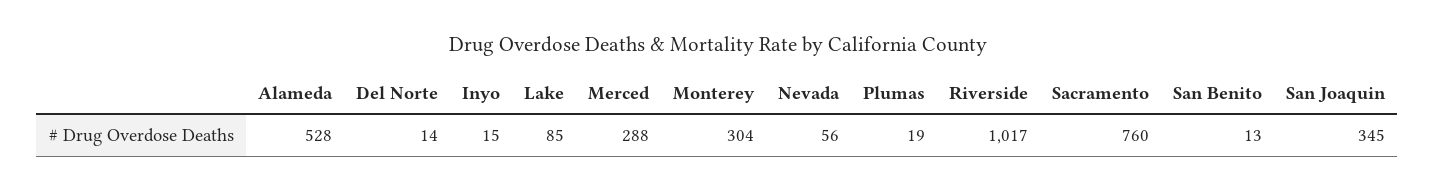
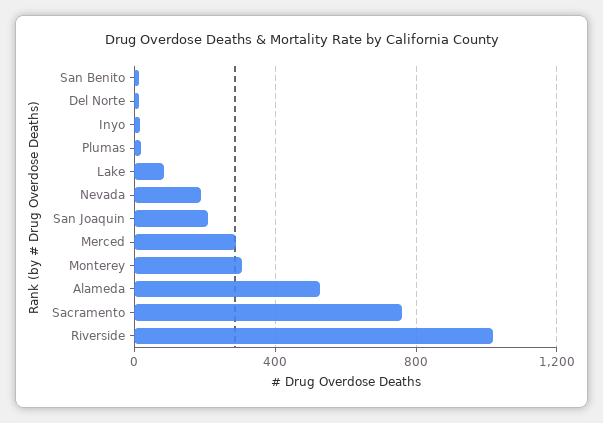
Nevada: 56 -> 200
San Joaquin: 345 -> 200

